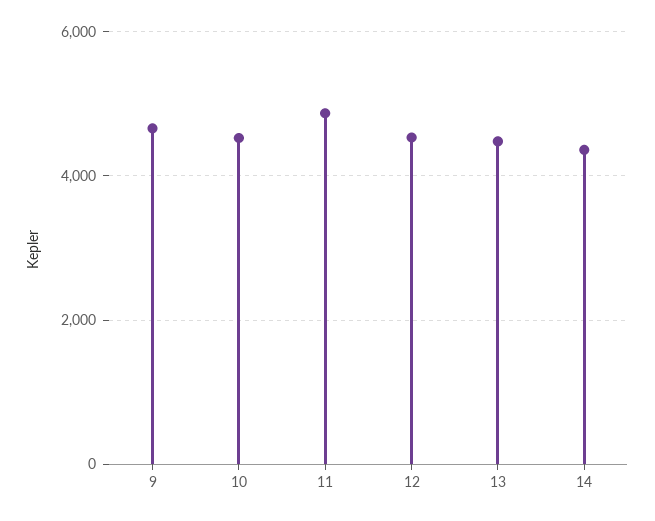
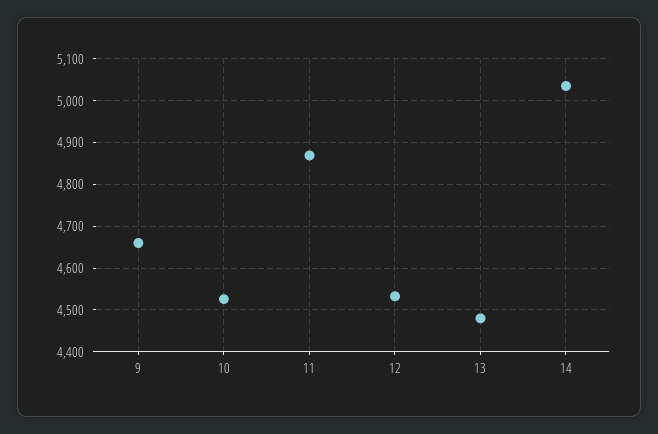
14: 4400 -> 5040

